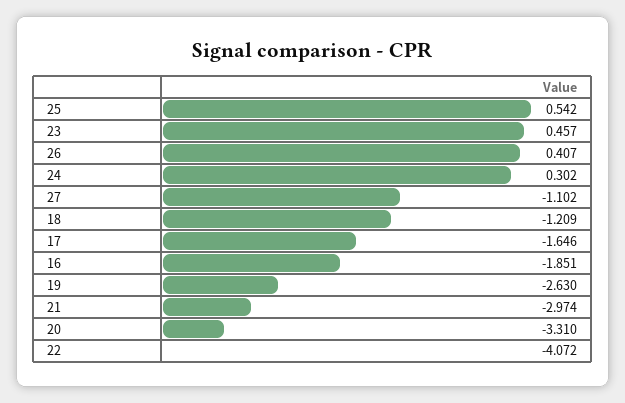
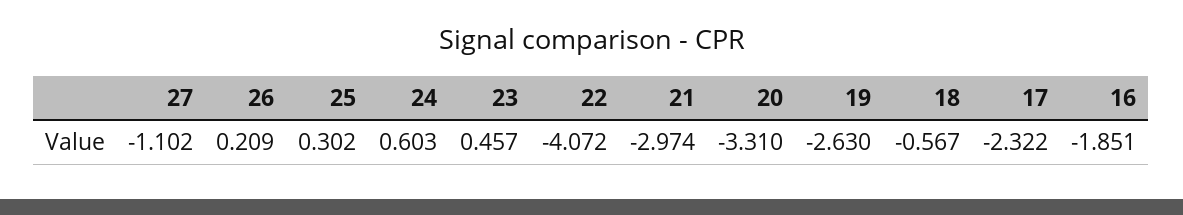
25: 0.542 -> 0.302
26: 0.407 -> 0.209
24: 0.302 -> 0.603
18: -1.209 -> -0.567
17: -1.646 -> -2.322

